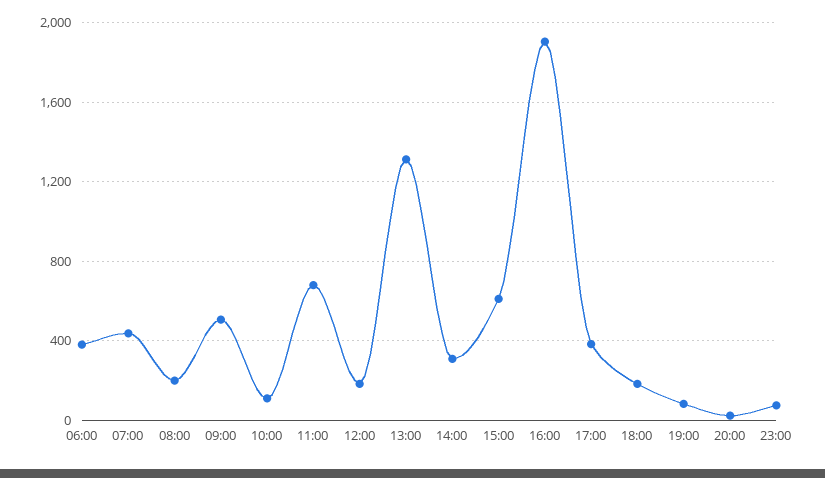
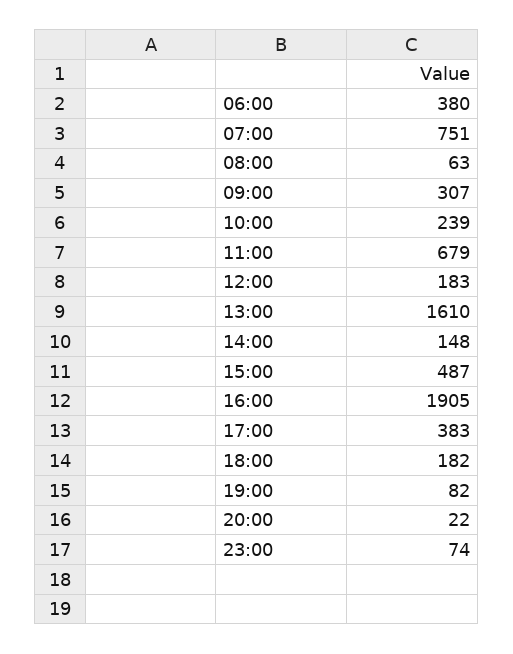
07:00: 450 -> 751
08:00: 200 -> 63
09:00: 500 -> 307
10:00: 100 -> 239
13:00: 1300 -> 1610
14:00: 300 -> 148
15:00: 600 -> 487

